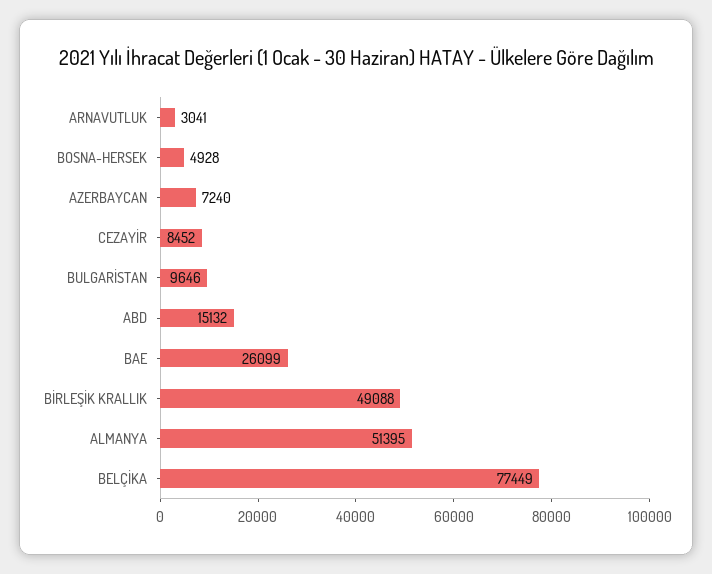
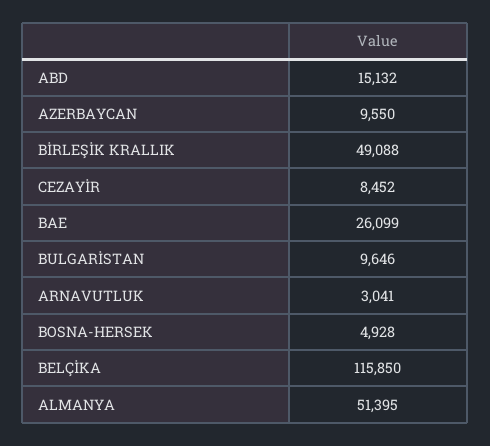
AZERBAYCAN: 7240 -> 9550
BELÇİKA: 77449 -> 115850

